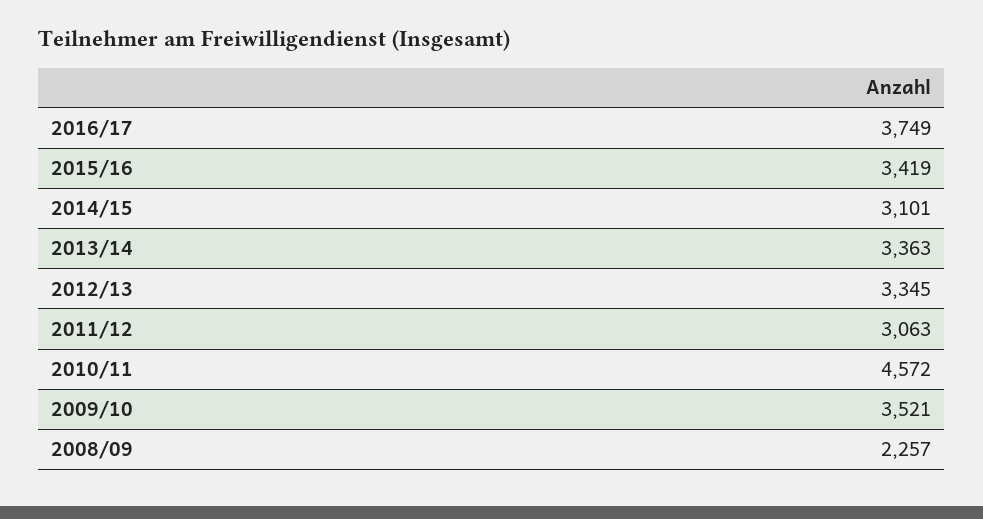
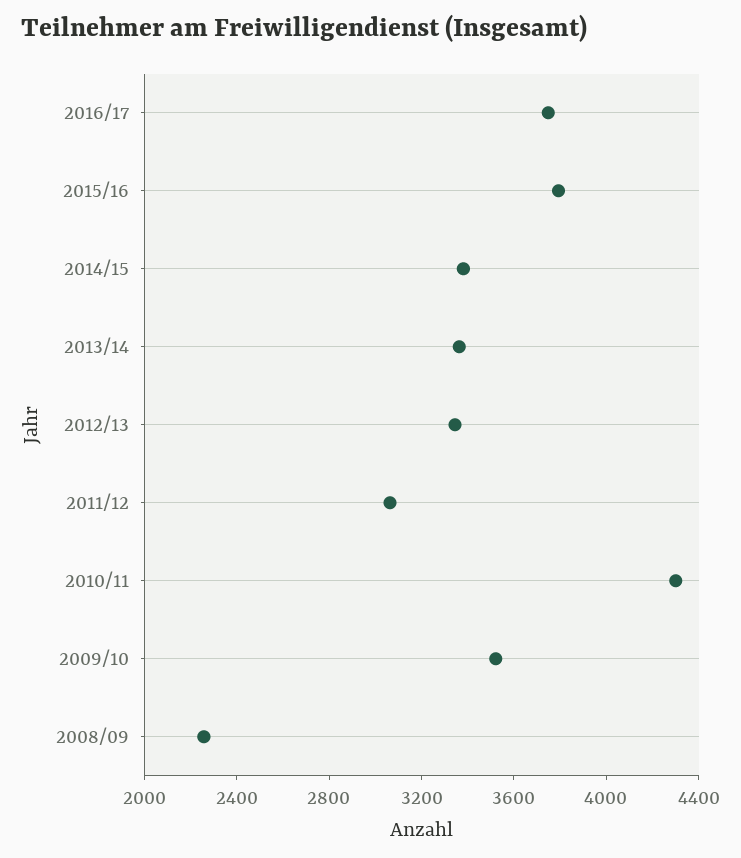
2015/16: 3419 -> 3800
2014/15: 3101 -> 3400
2010/11: 4572 -> 4300

